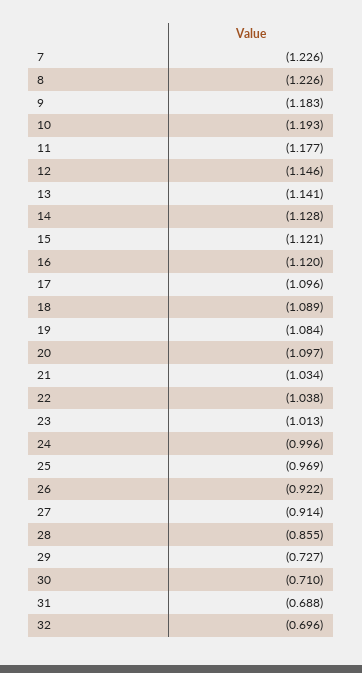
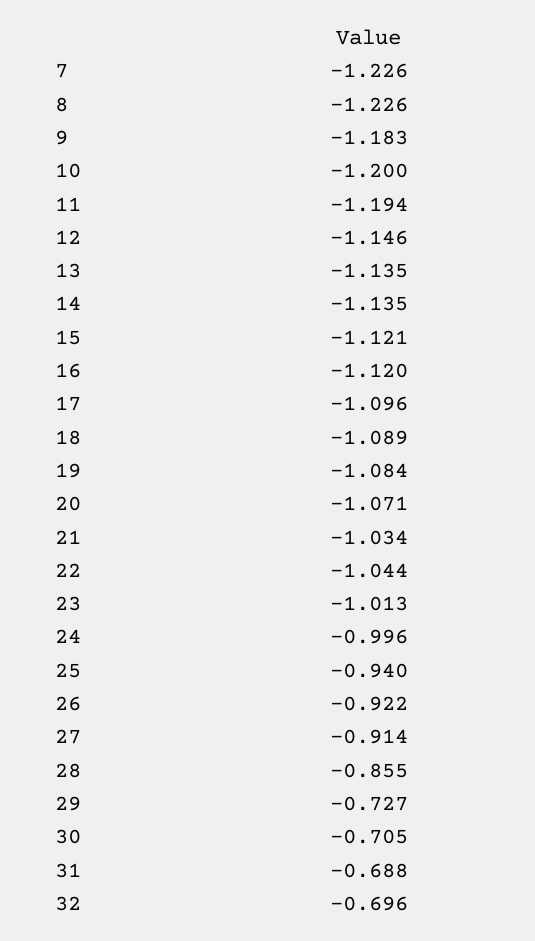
10: -1.193 -> -1.2
11: -1.177 -> -1.194
13: -1.141 -> -1.135
14: -1.128 -> -1.135
20: -1.097 -> -1.071
22: -1.038 -> -1.044
25: -0.969 -> -0.94
30: -0.71 -> -0.705

